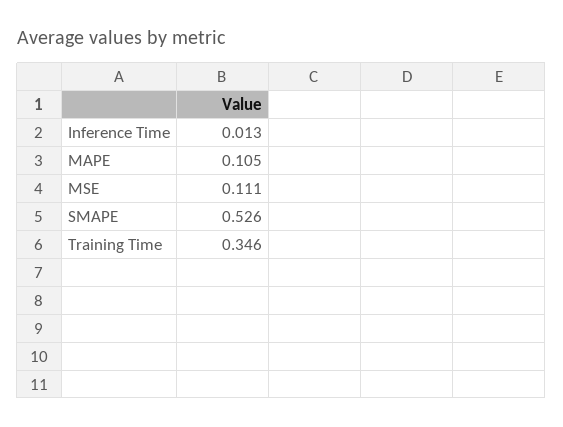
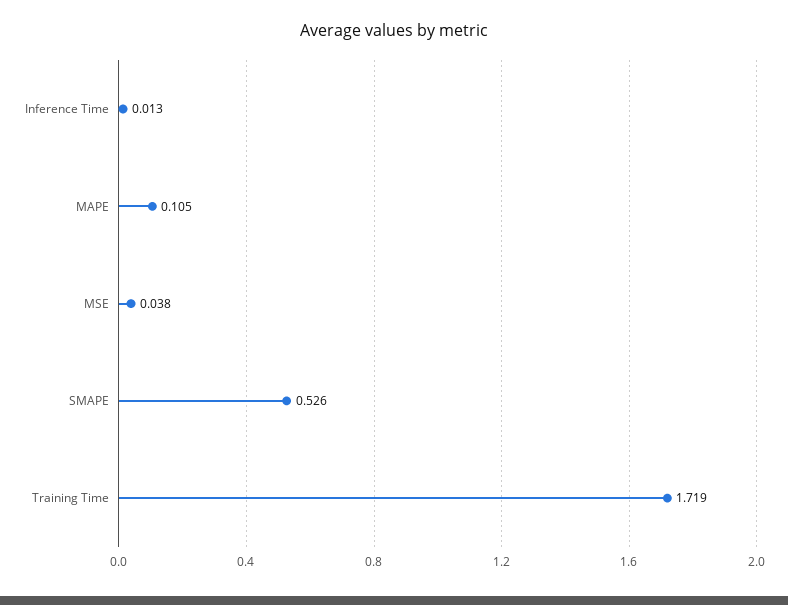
MSE: 0.111 -> 0.038
Training Time: 0.346 -> 1.719

